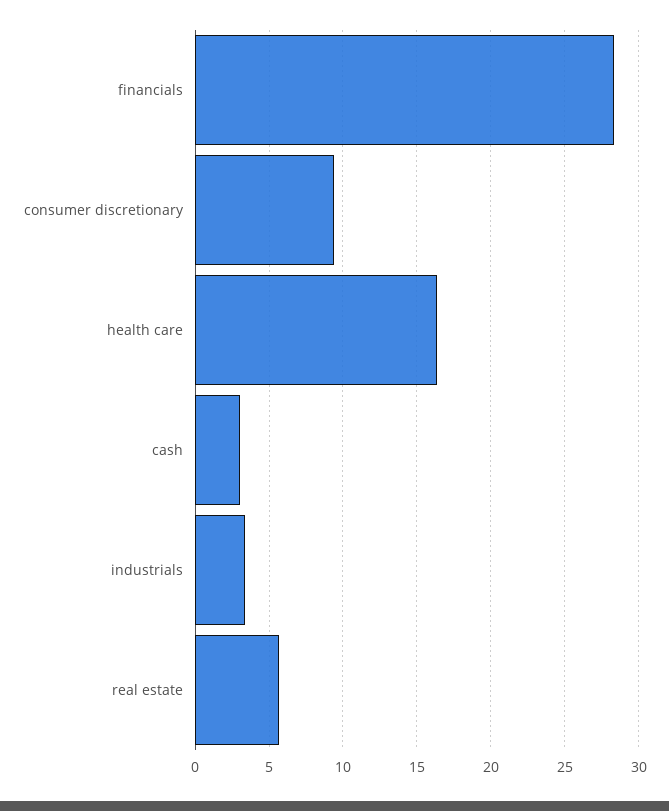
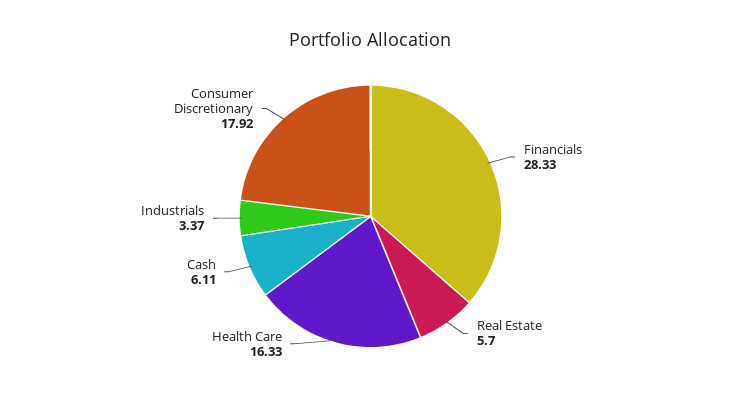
consumer discretionary: 9.5 -> 17.92
cash: 3 -> 6.11

